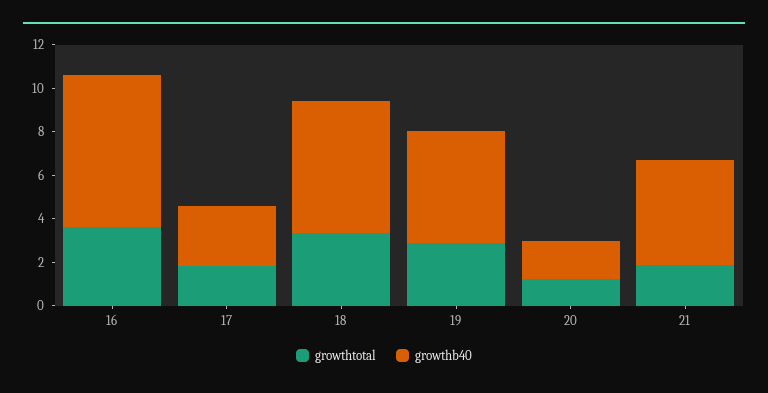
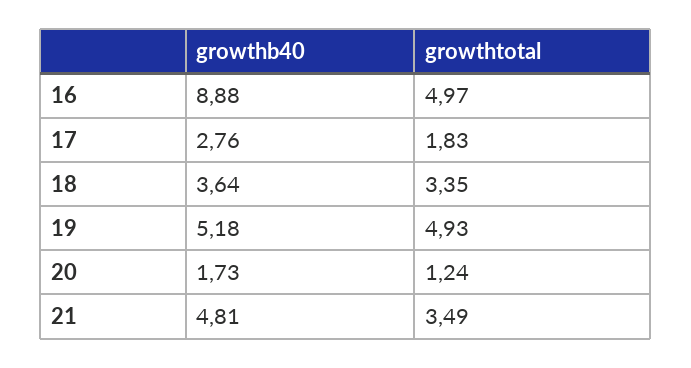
growthtotal, 16: 3.5 -> 4.97
growthb40, 16: 7 -> 8.88
growthb40, 18: 6 -> 3.64
growthtotal, 19: 3 -> 4.93
growthtotal, 21: 2 -> 3.49

